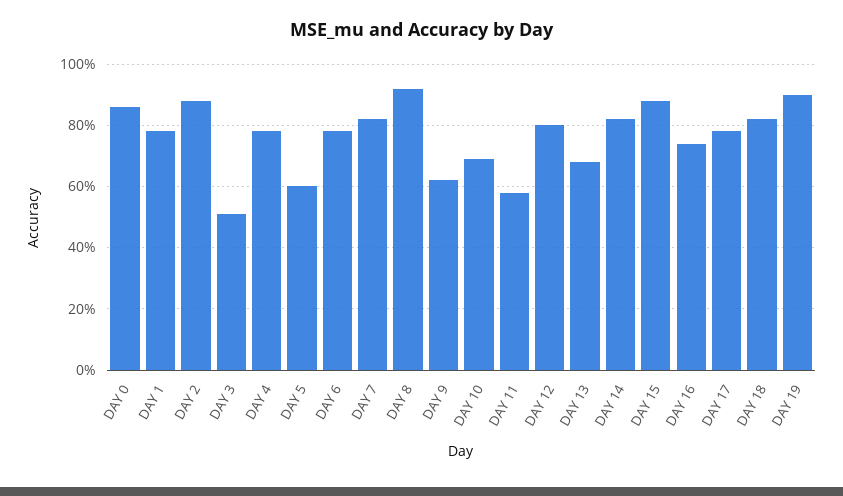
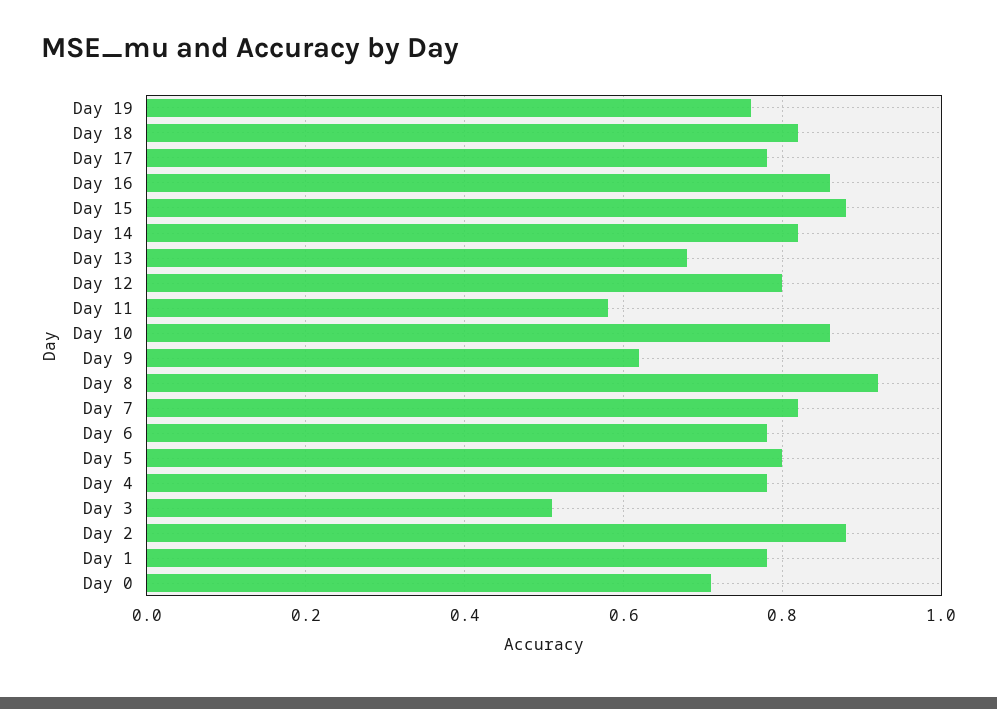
DAY 0: 0.85 -> 0.7
DAY 5: 0.6 -> 0.8
DAY 10: 0.7 -> 0.85
DAY 16: 0.75 -> 0.85
DAY 19: 0.9 -> 0.75

